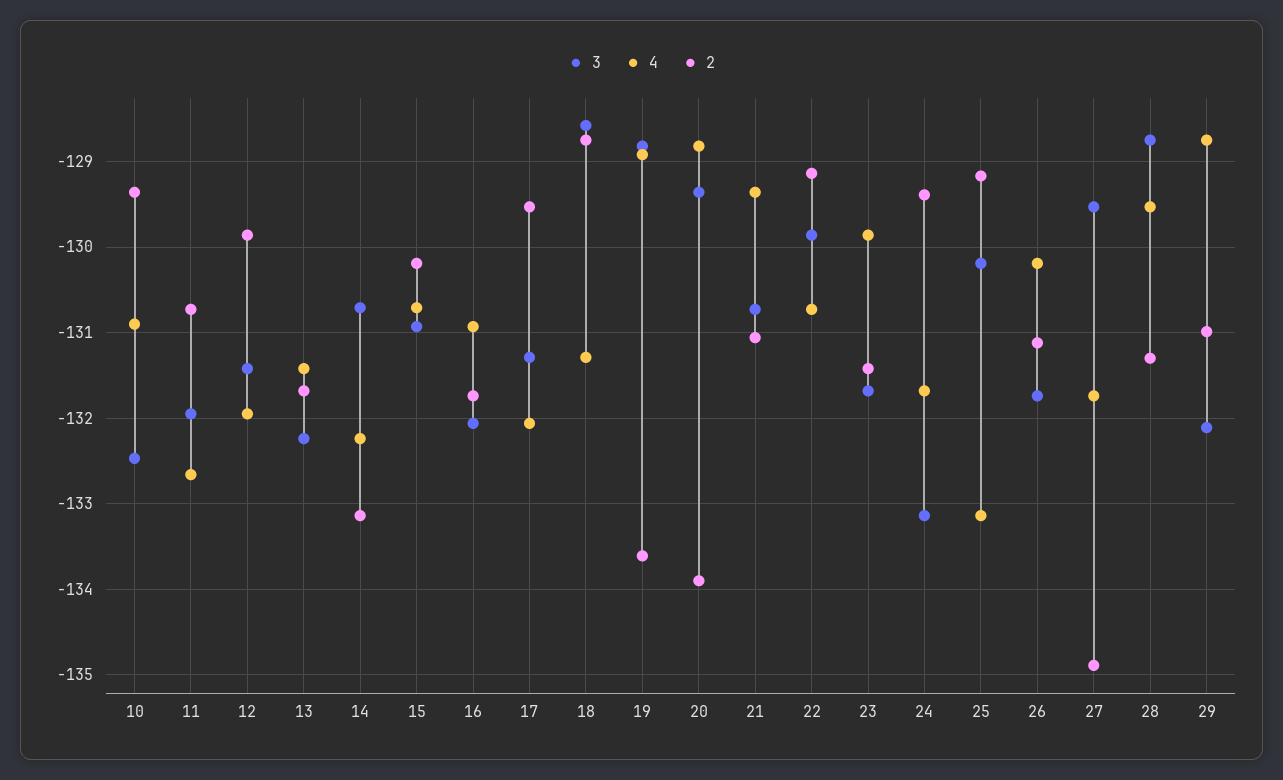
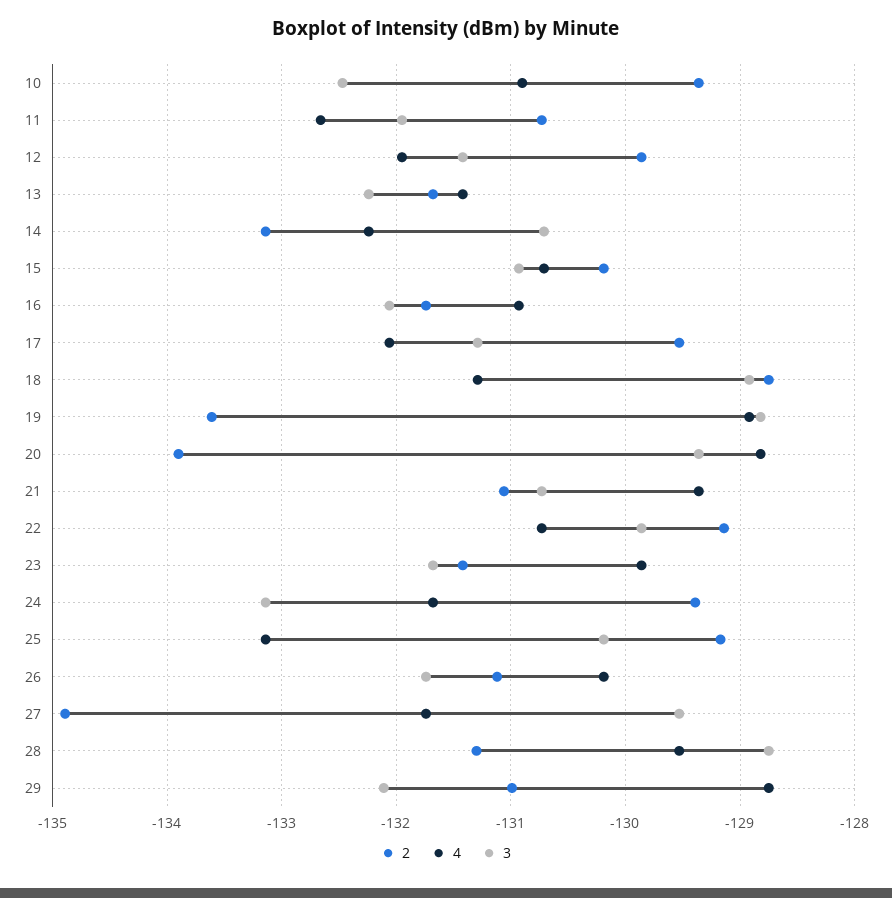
3, 18: -128.6 -> -128.9

